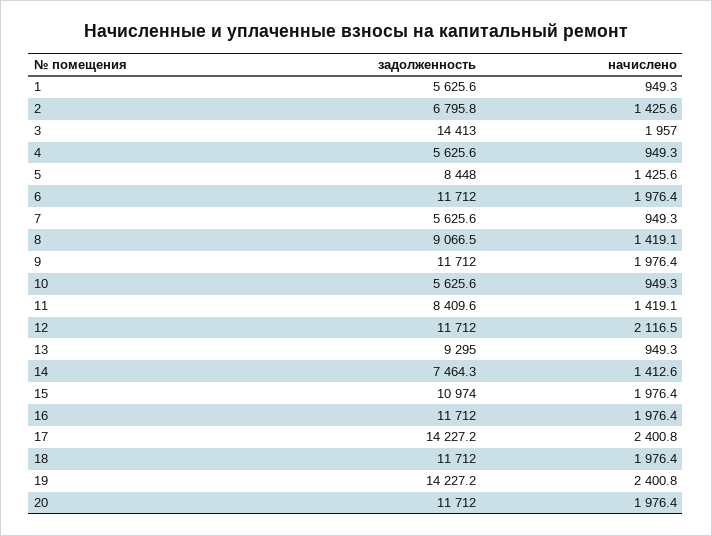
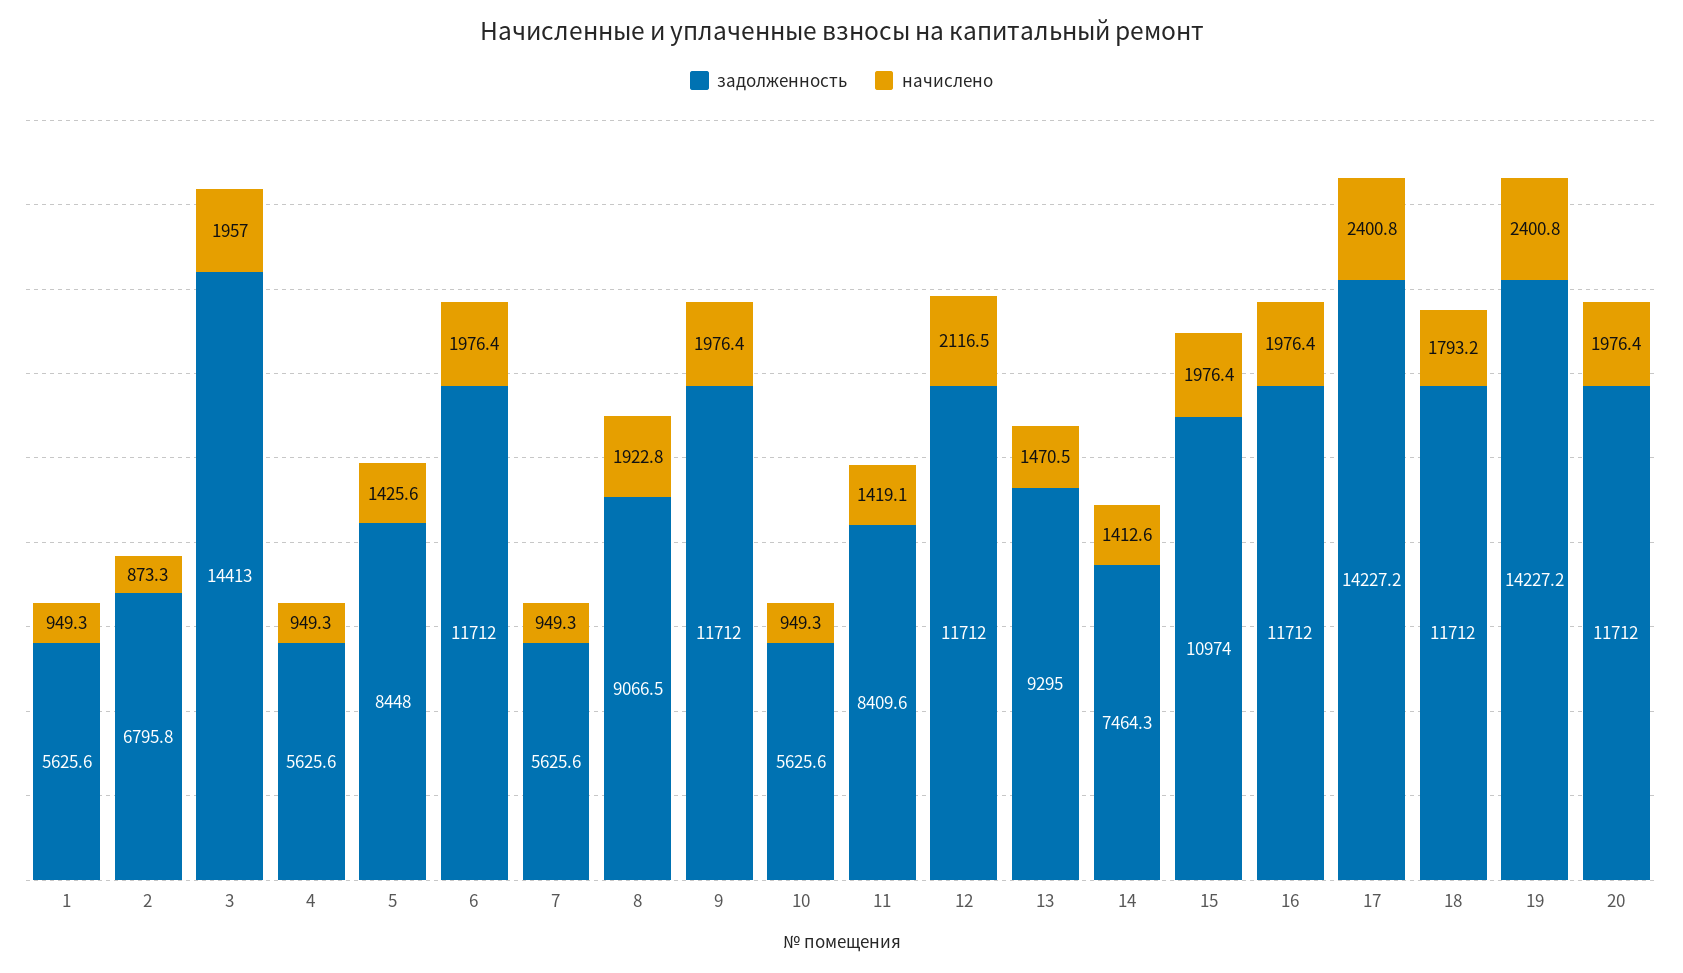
начислено, 2: 1425.6 -> 873.3
начислено, 8: 1419.1 -> 1922.8
начислено, 13: 949.3 -> 1470.5
начислено, 18: 1976.4 -> 1793.2

